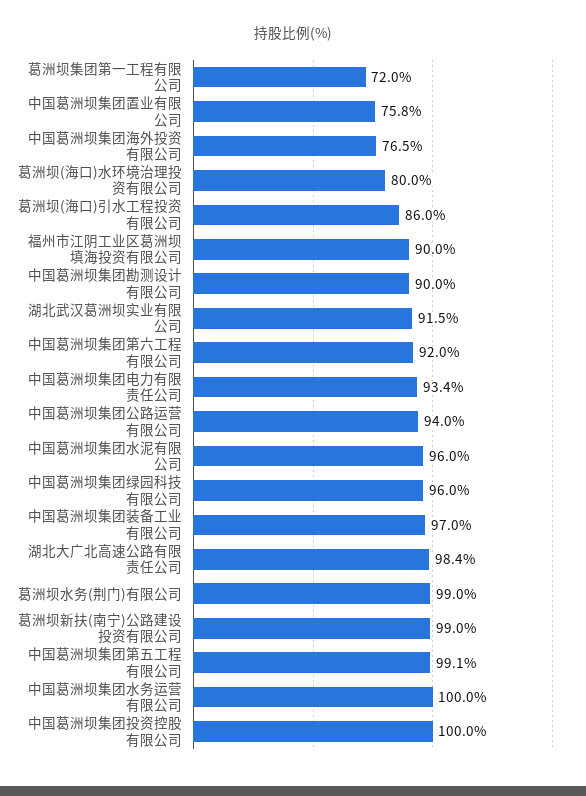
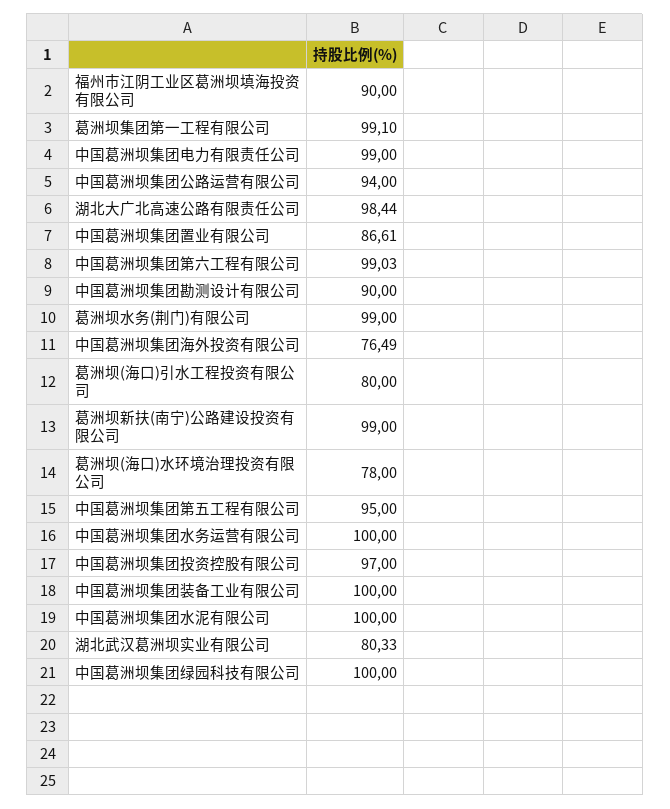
葛洲坝集团第一工程有限公司: 72 -> 99.1
中国葛洲坝集团置业有限公司: 75.8 -> 86.61
葛洲坝(海口)水环境治理投资有限公司: 80 -> 78
葛洲坝(海口)引水工程投资有限公司: 86 -> 80
湖北武汉葛洲坝实业有限公司: 91.5 -> 80.33
中国葛洲坝集团第六工程有限公司: 92 -> 99.03
中国葛洲坝集团电力有限责任公司: 93.4 -> 99
中国葛洲坝集团水泥有限公司: 96 -> 100
中国葛洲坝集团绿园科技有限公司: 96 -> 100
中国葛洲坝集团装备工业有限公司: 97 -> 100
中国葛洲坝集团第五工程有限公司: 99.1 -> 95
中国葛洲坝集团投资控股有限公司: 100 -> 97

